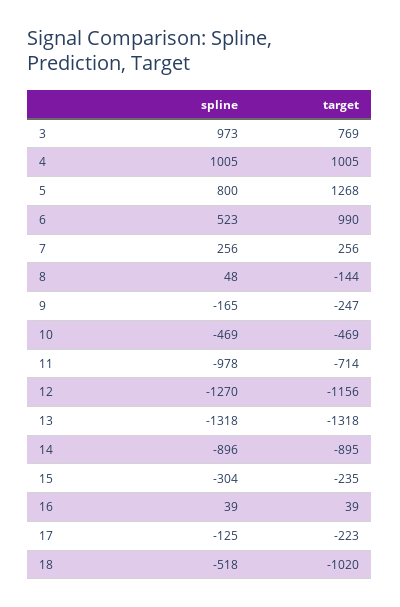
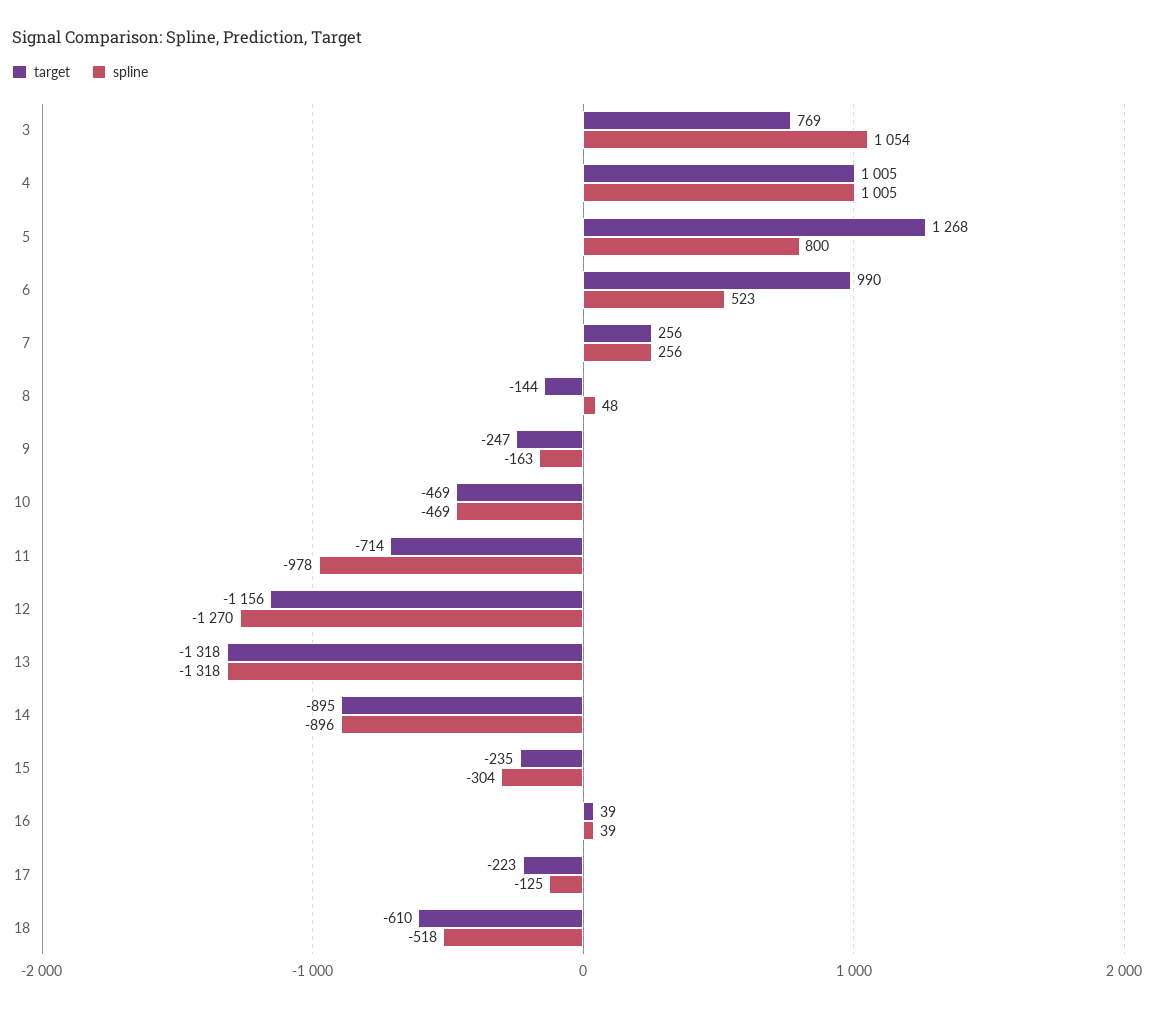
spline, 3: 973 -> 1054
spline, 9: -165 -> -163
target, 18: -1020 -> -610

